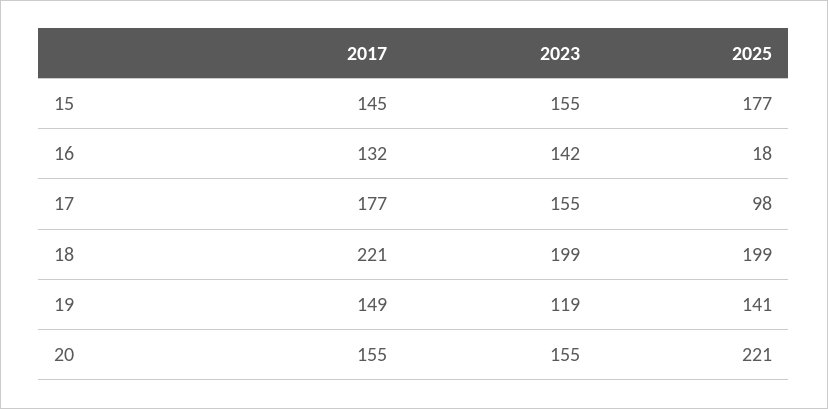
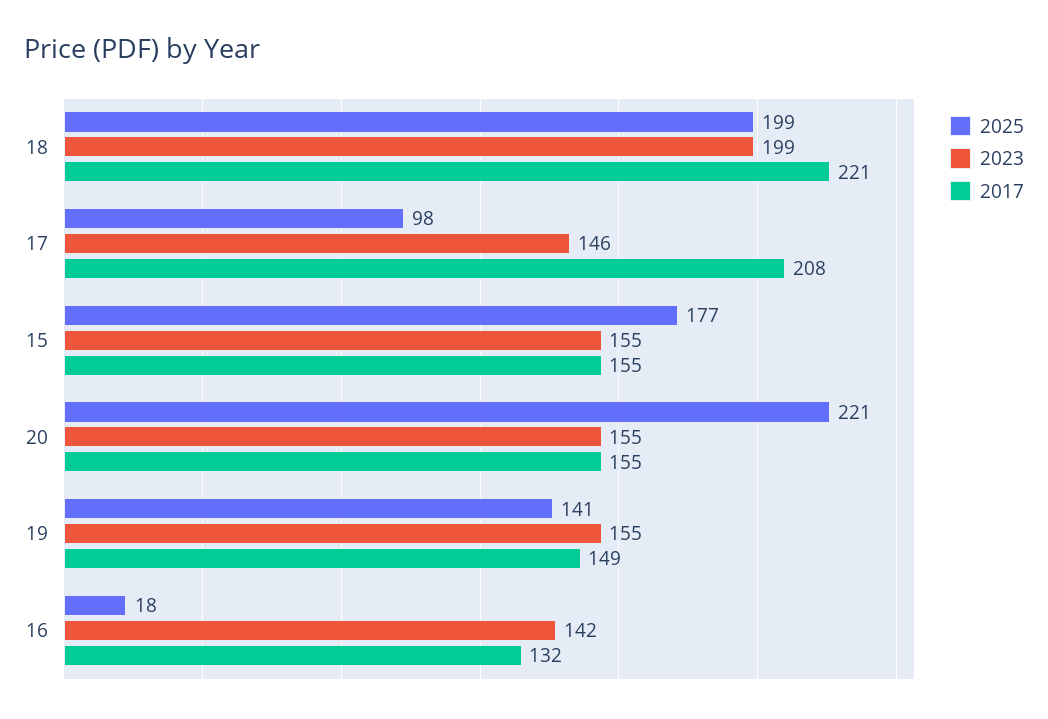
2017, 15: 145 -> 155
2017, 17: 177 -> 208
2023, 17: 155 -> 146
2023, 19: 119 -> 155

